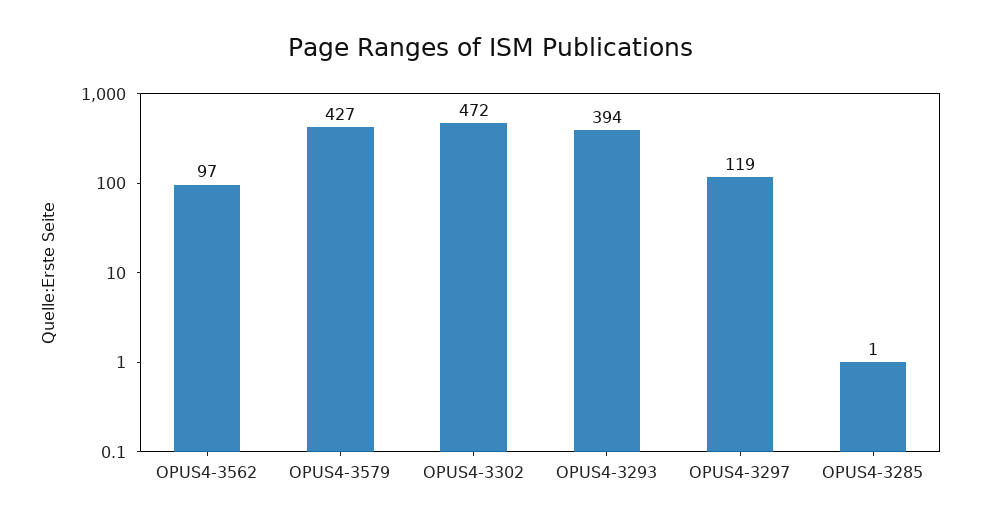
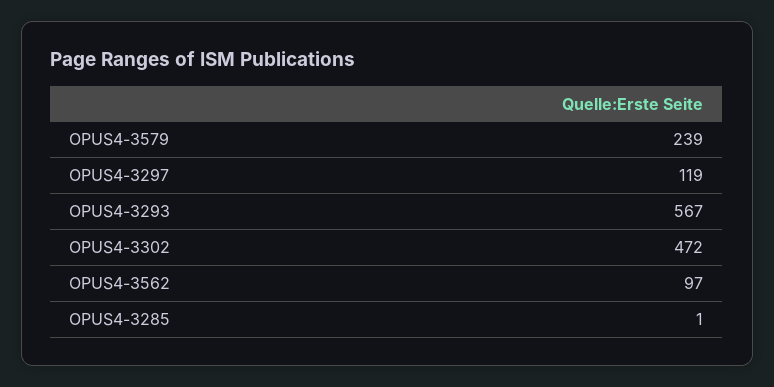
OPUS4-3579: 427 -> 239
OPUS4-3293: 394 -> 567

